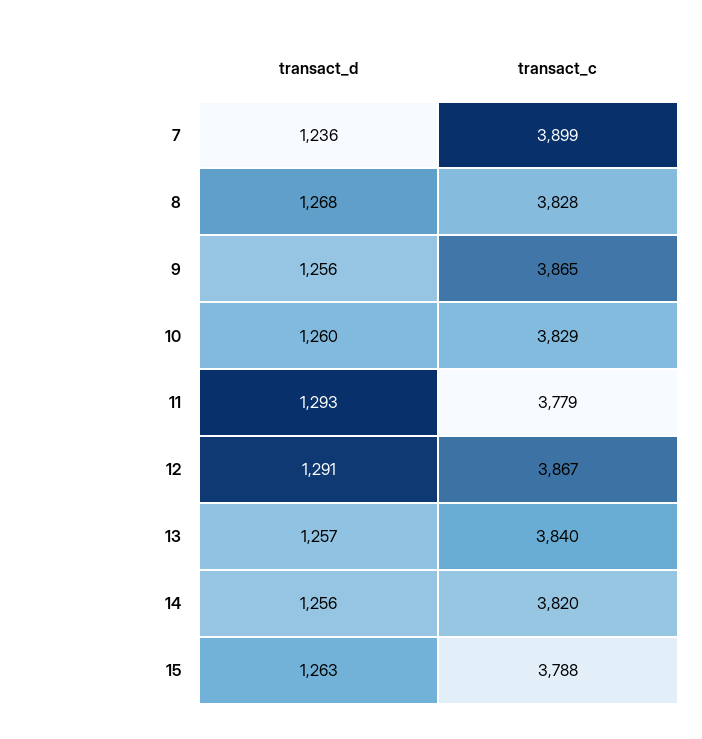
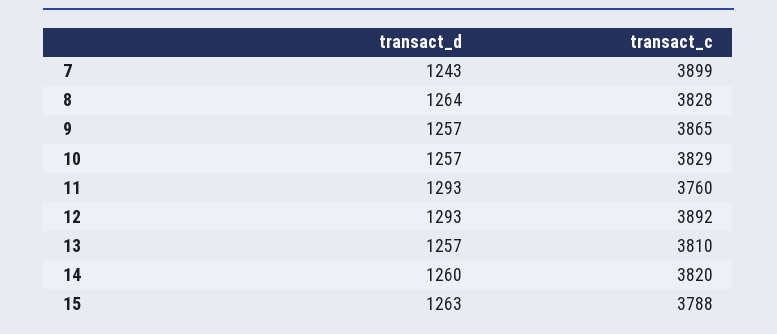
transact_d, 7: 1236 -> 1243
transact_d, 8: 1268 -> 1264
transact_d, 9: 1256 -> 1257
transact_d, 10: 1260 -> 1257
transact_c, 11: 3779 -> 3760
transact_d, 12: 1291 -> 1293
transact_c, 12: 3867 -> 3892
transact_c, 13: 3840 -> 3810
transact_d, 14: 1256 -> 1260

